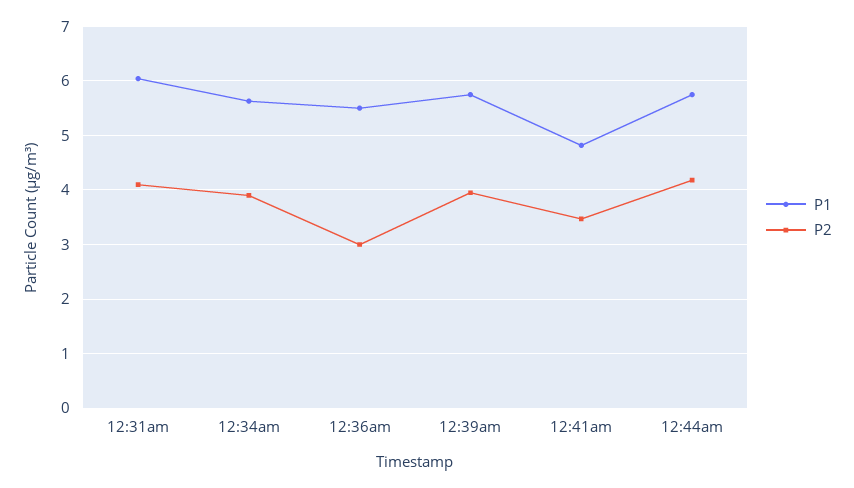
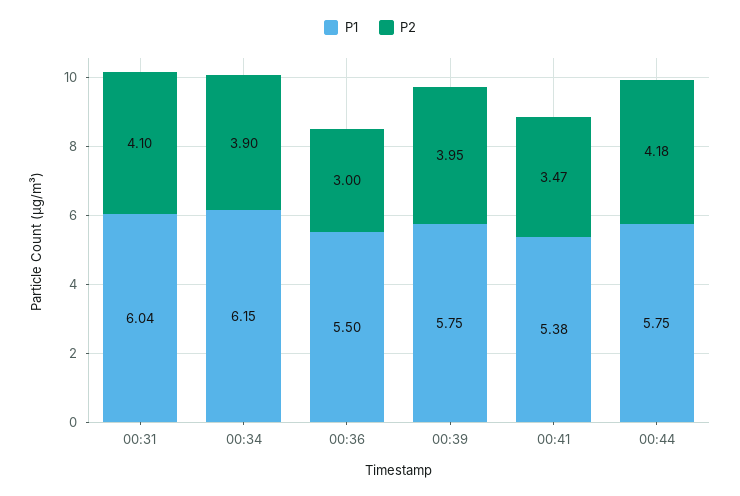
P1, 12:34am: 5.6 -> 6.15
P1, 12:41am: 4.8 -> 5.38

